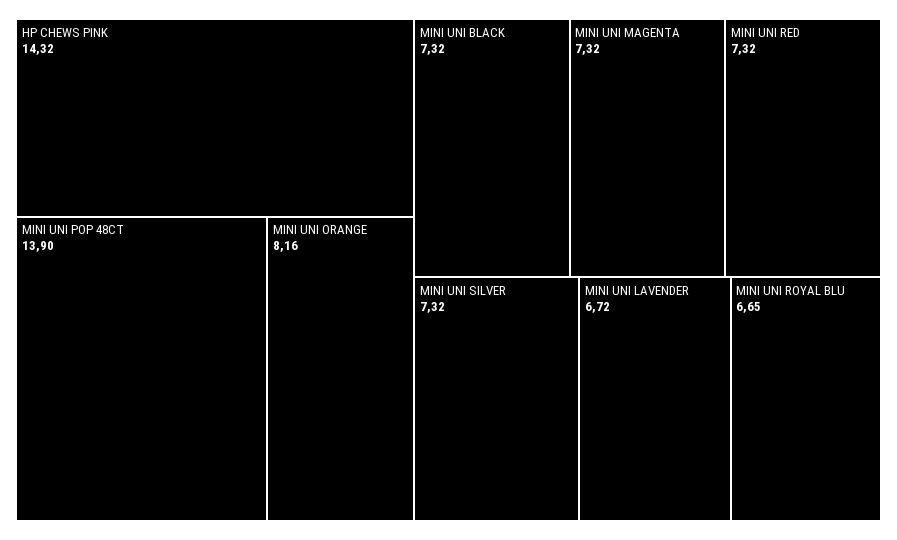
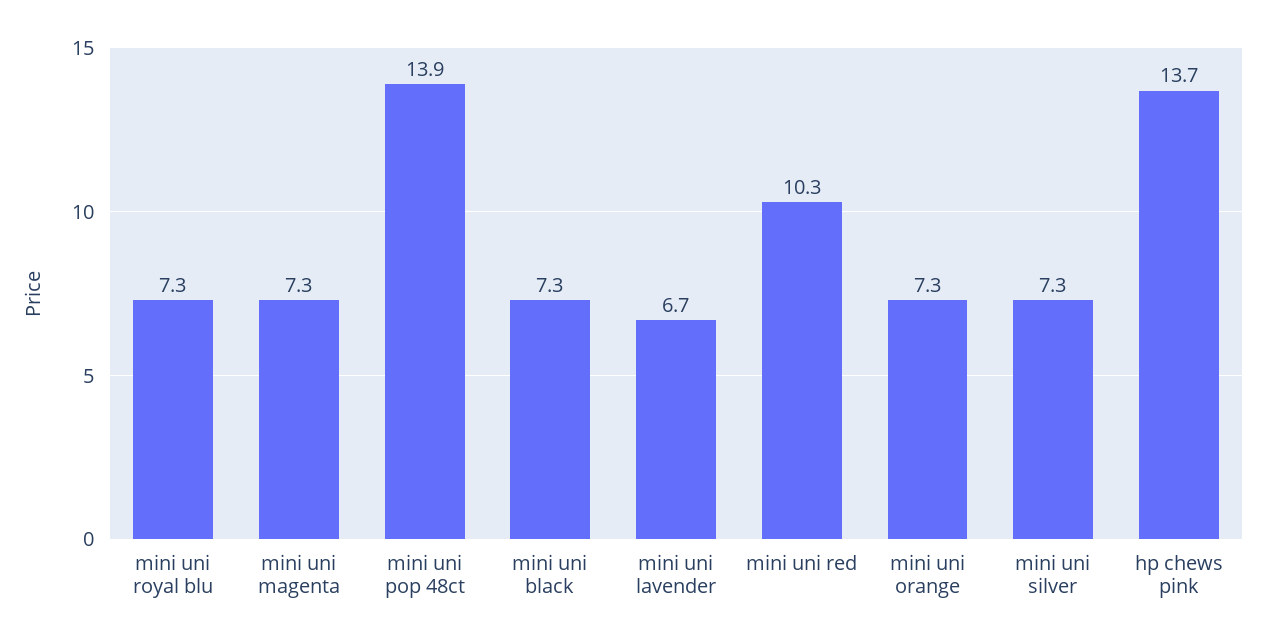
HP CHEWS PINK: 14.32 -> 13.7
MINI UNI ORANGE: 8.16 -> 7.3
MINI UNI RED: 7.32 -> 10.3
MINI UNI ROYAL BLU: 6.65 -> 7.3

